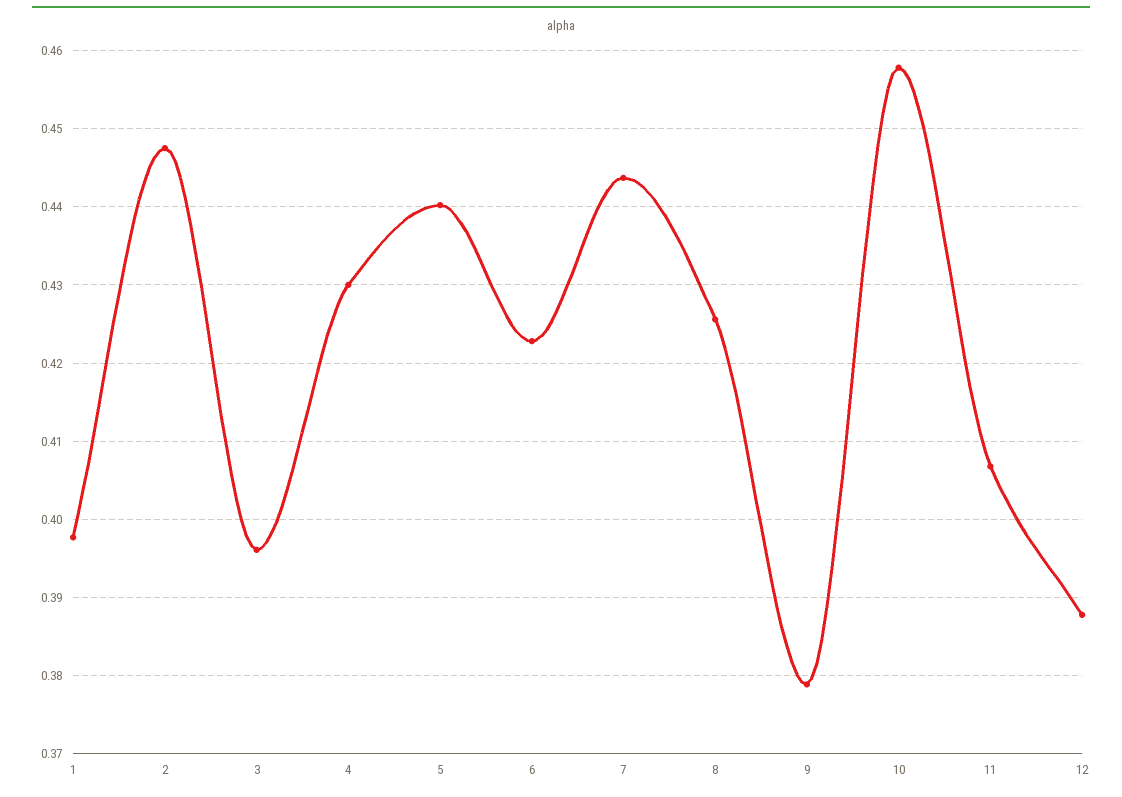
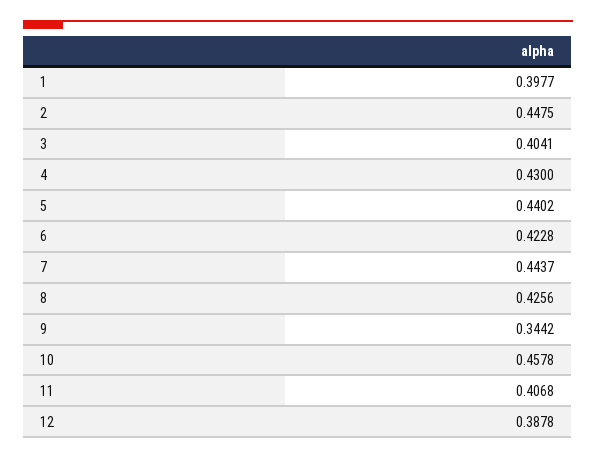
3: 0.396 -> 0.4041
9: 0.379 -> 0.3442

